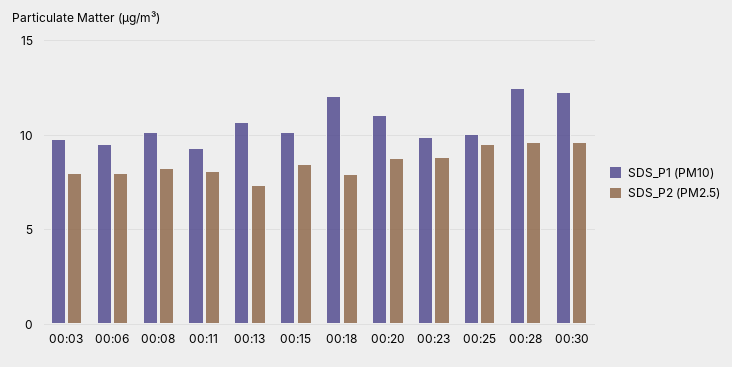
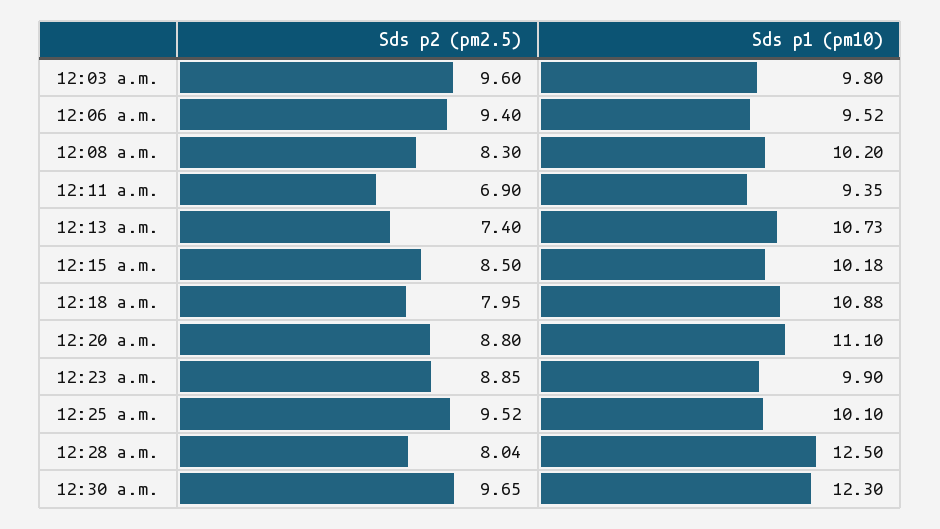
SDS_P2 (PM2.5), 00:03: 8 -> 9.6
SDS_P2 (PM2.5), 00:06: 8 -> 9.4
SDS_P2 (PM2.5), 00:11: 8 -> 6.9
SDS_P1 (PM10), 00:18: 12 -> 10.88
SDS_P2 (PM2.5), 00:28: 9.5 -> 8.04

